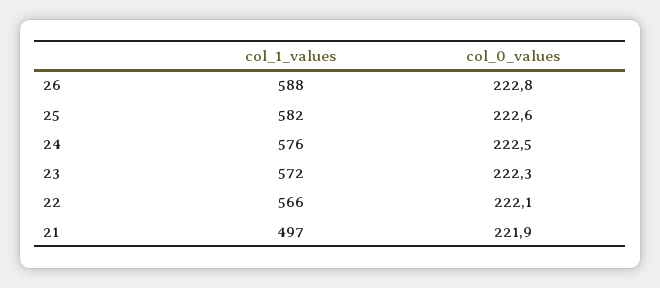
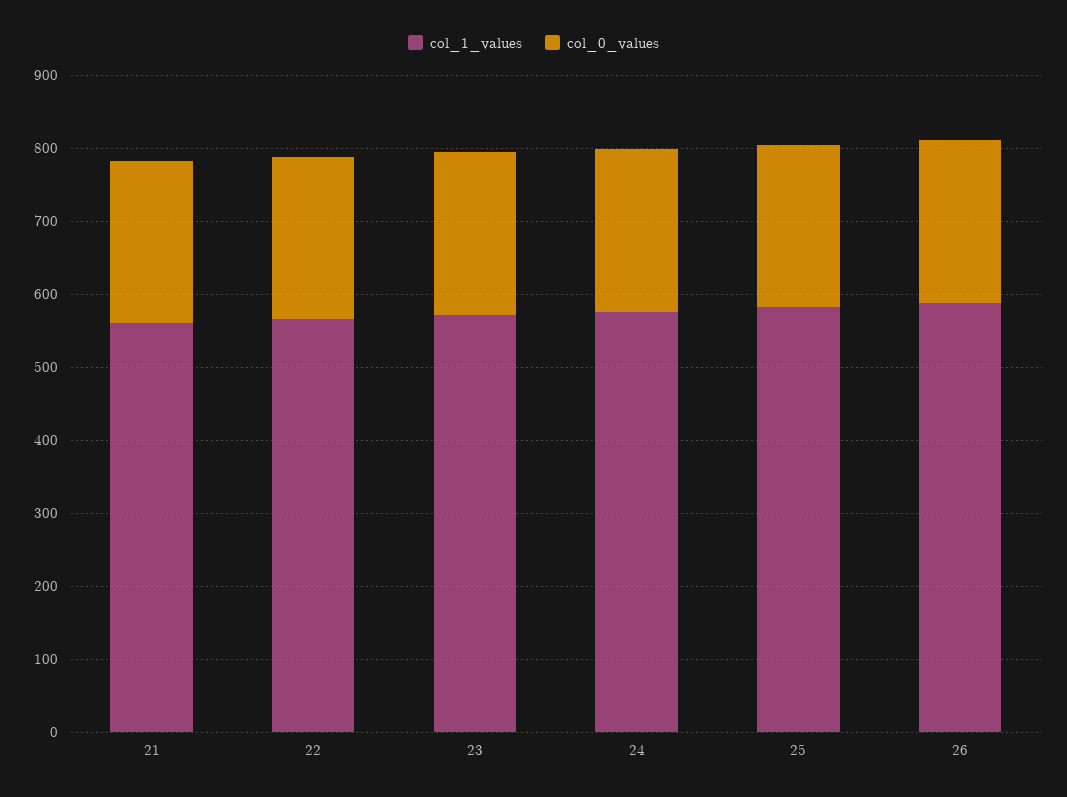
col_1_values, 21: 497 -> 560

